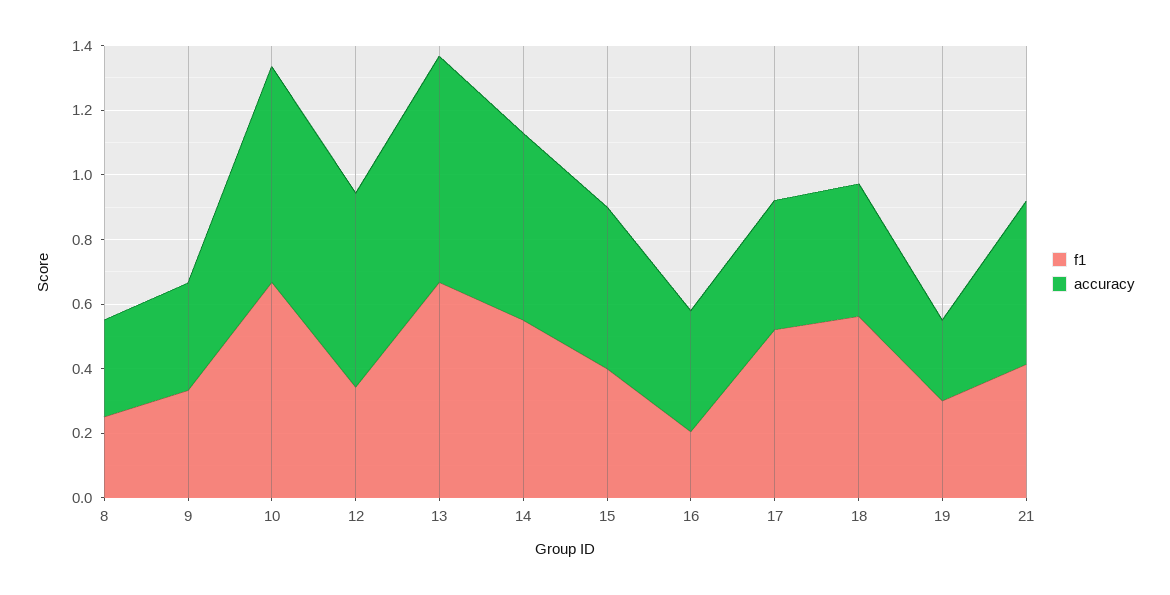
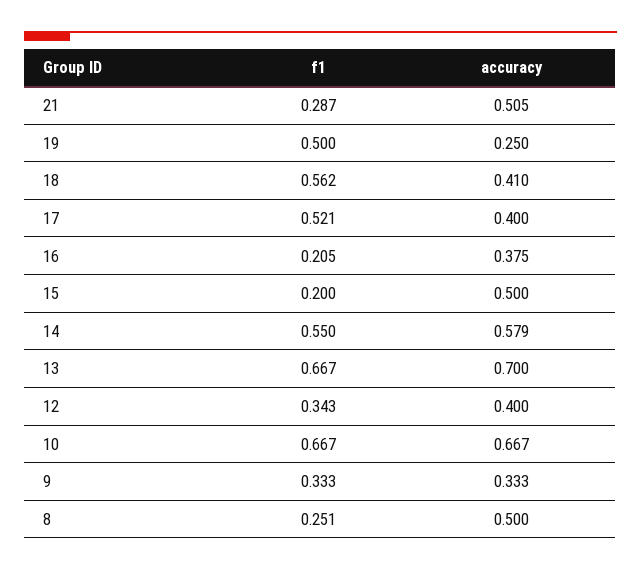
accuracy, 8: 0.3 -> 0.5
accuracy, 12: 0.6 -> 0.4
f1, 15: 0.4 -> 0.2
f1, 19: 0.3 -> 0.5
f1, 21: 0.4 -> 0.287

